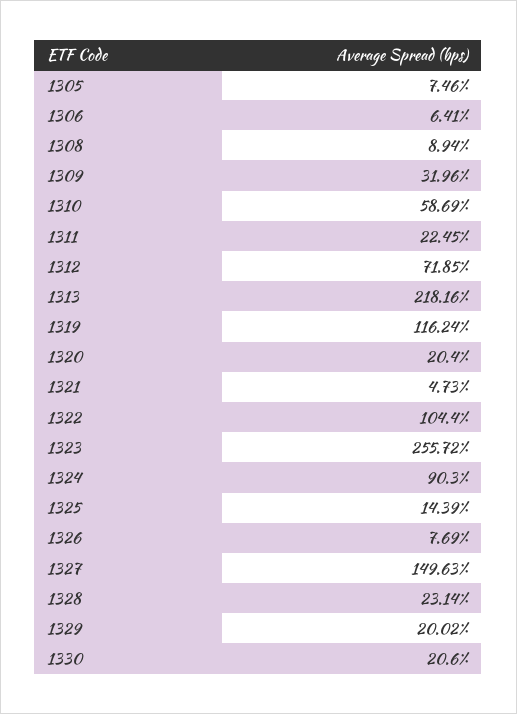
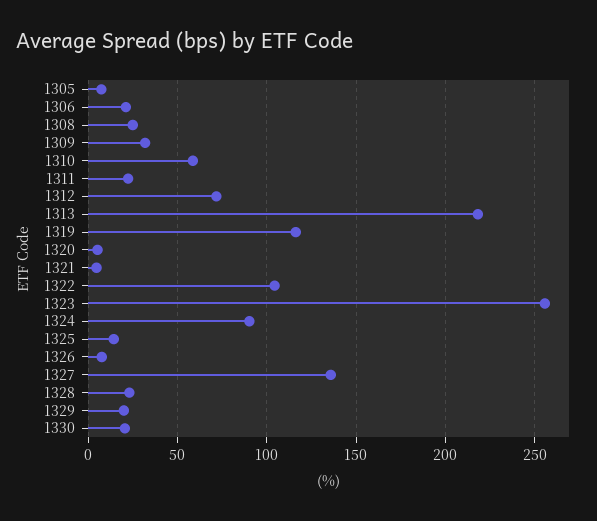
1306: 6.41 -> 20
1308: 8.94 -> 25
1320: 20.4 -> 5
1327: 149.63 -> 135

